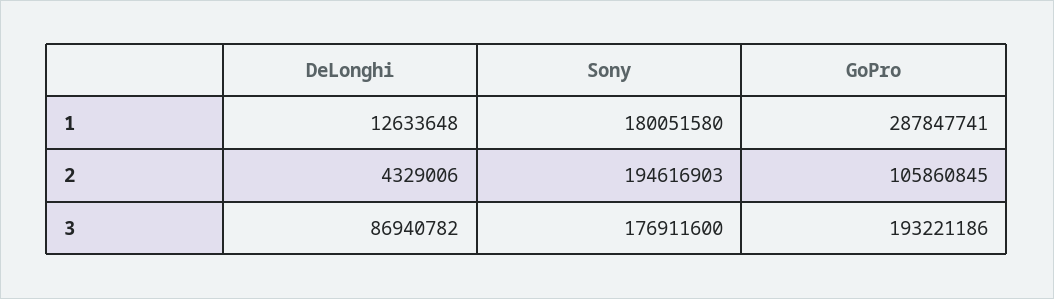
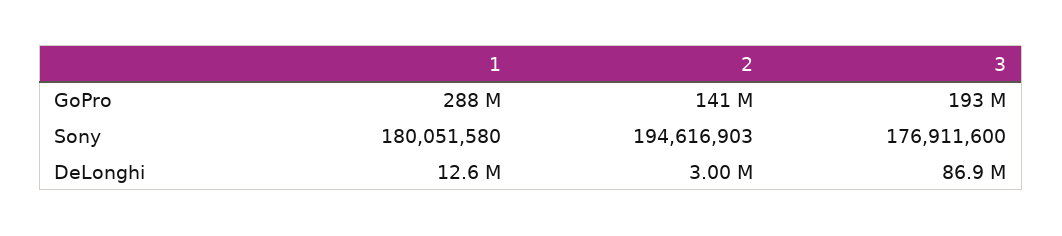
DeLonghi, 2: 4329006 -> 3000000
GoPro, 2: 105860845 -> 141000000

